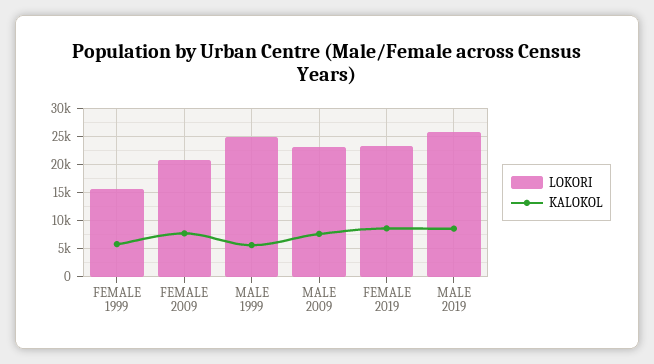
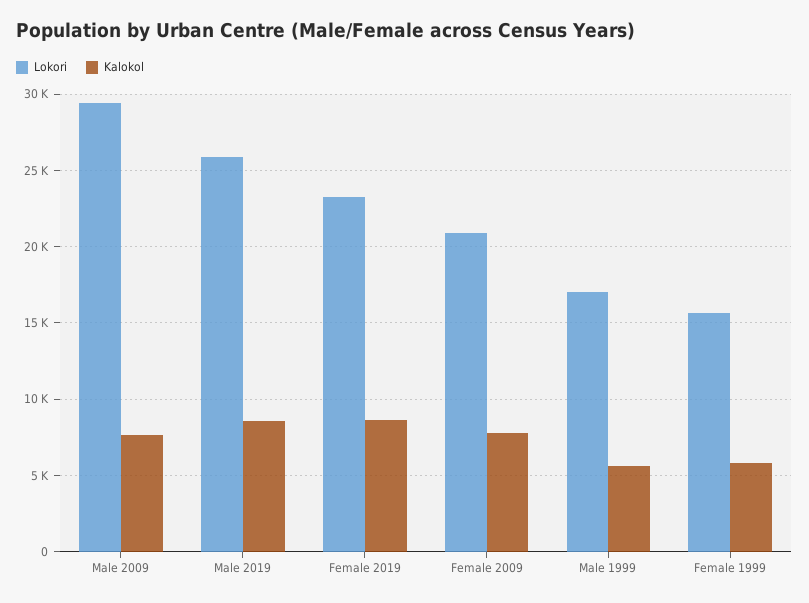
LOKORI, MALE 1999: 25000 -> 17000
LOKORI, MALE 2009: 22500 -> 29500

